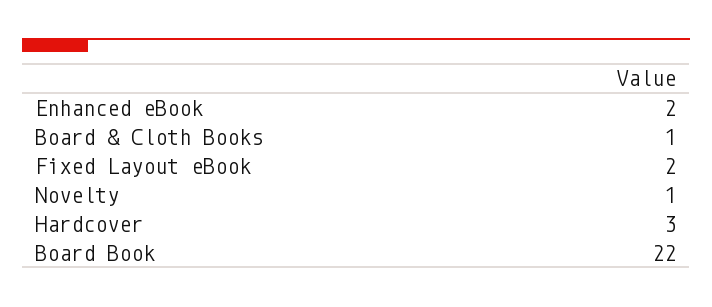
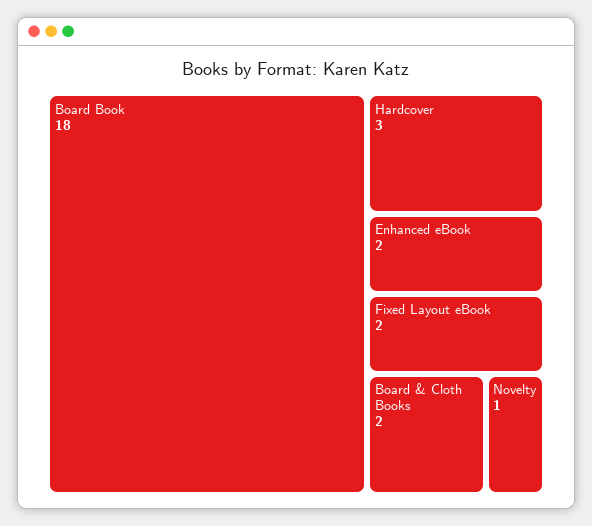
Board & Cloth Books: 1 -> 2
Board Book: 22 -> 18

